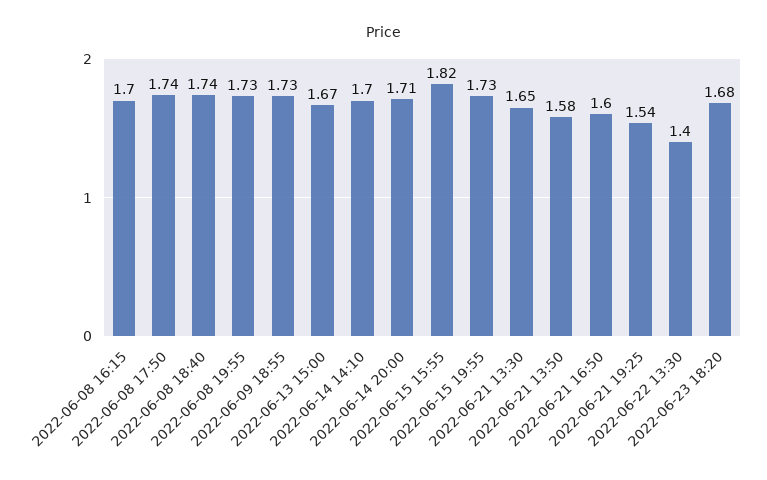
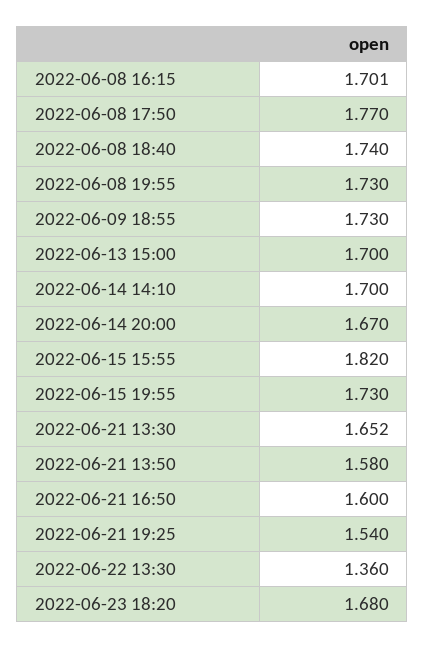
2022-06-08 17:50: 1.74 -> 1.77
2022-06-13 15:00: 1.67 -> 1.7
2022-06-14 20:00: 1.71 -> 1.67
2022-06-22 13:30: 1.4 -> 1.36

